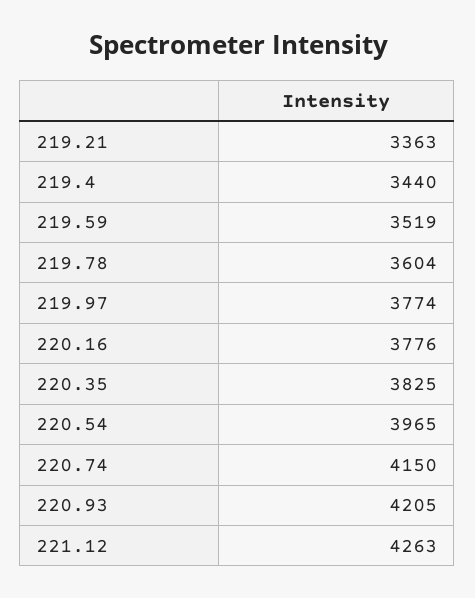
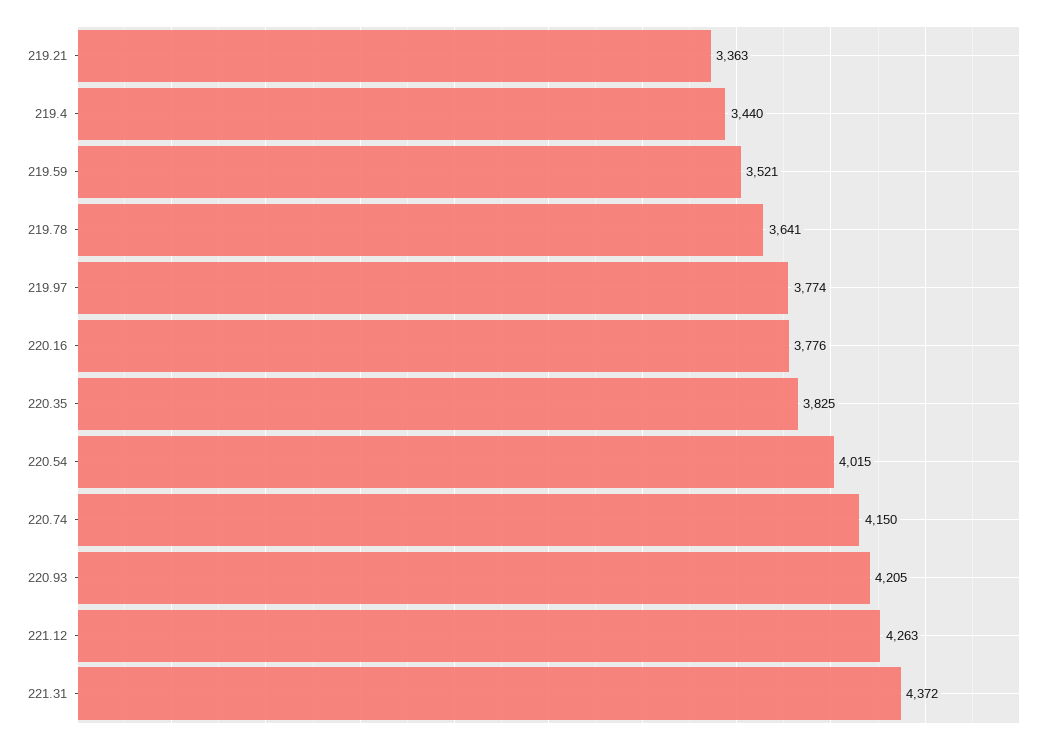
219.59: 3519 -> 3521
219.78: 3604 -> 3641
220.54: 3965 -> 4015
221.31: none -> 4372

